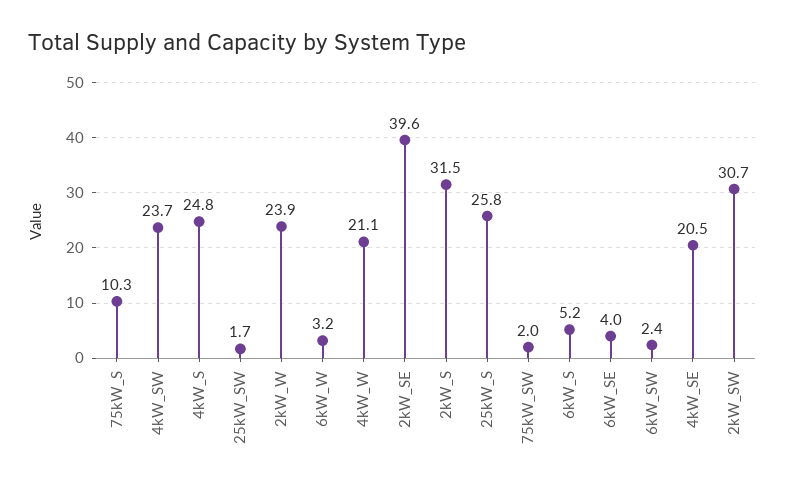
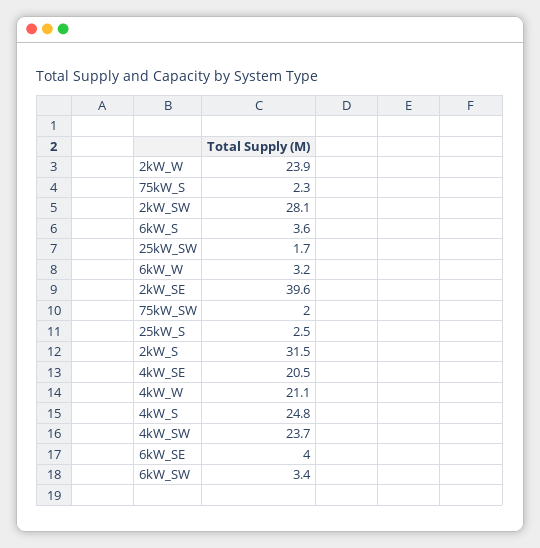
75kW_S: 10.3 -> 2.3
25kW_S: 25.8 -> 2.5
6kW_S: 5.2 -> 3.6
6kW_SW: 2.4 -> 3.4
2kW_SW: 30.7 -> 28.1

